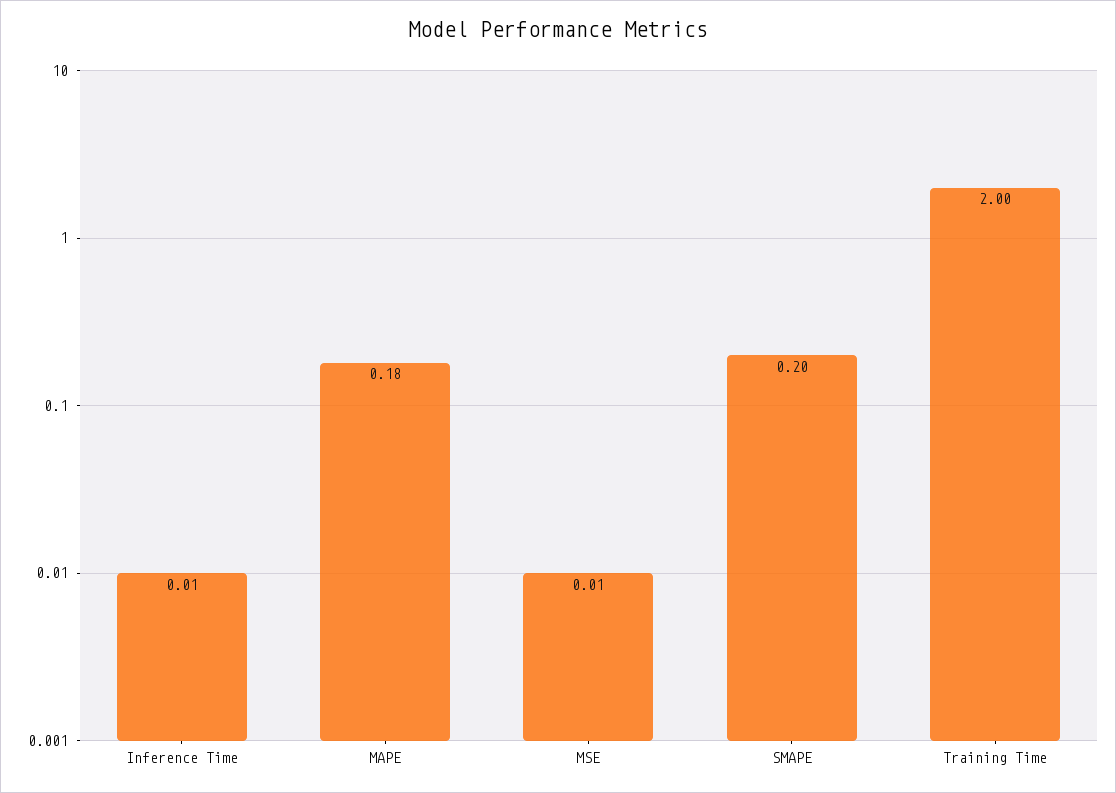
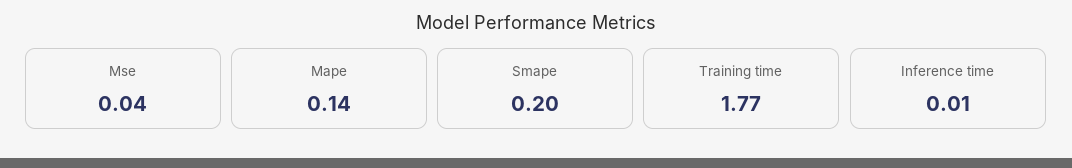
MAPE: 0.18 -> 0.14
MSE: 0.01 -> 0.04
Training Time: 2 -> 1.77

